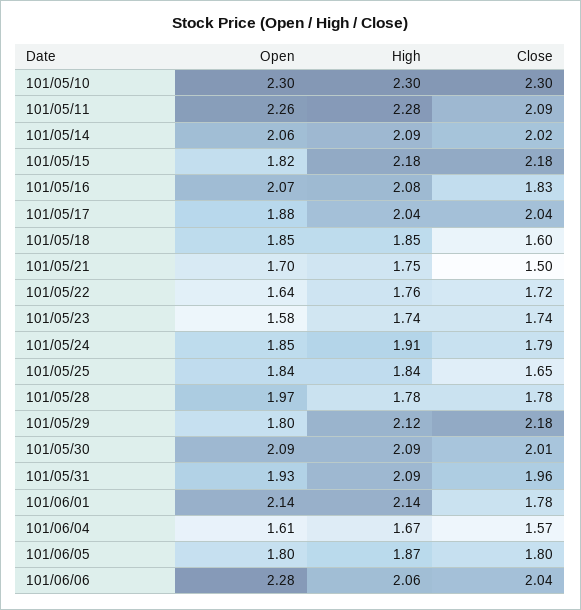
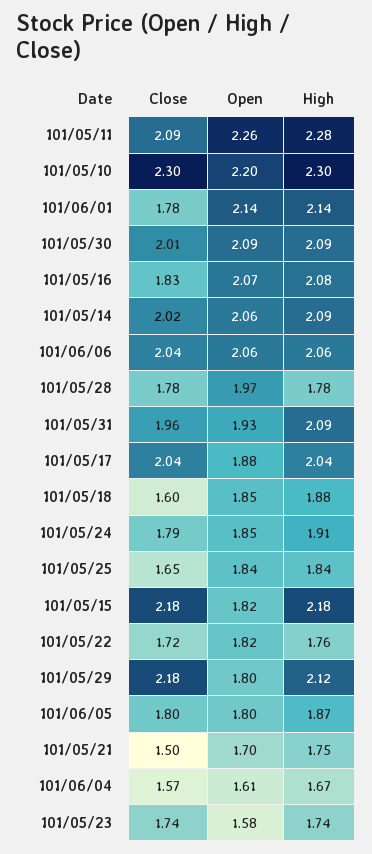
Open, 101/05/10: 2.3 -> 2.2
High, 101/05/18: 1.85 -> 1.88
Open, 101/05/22: 1.64 -> 1.82
Open, 101/06/06: 2.28 -> 2.06

